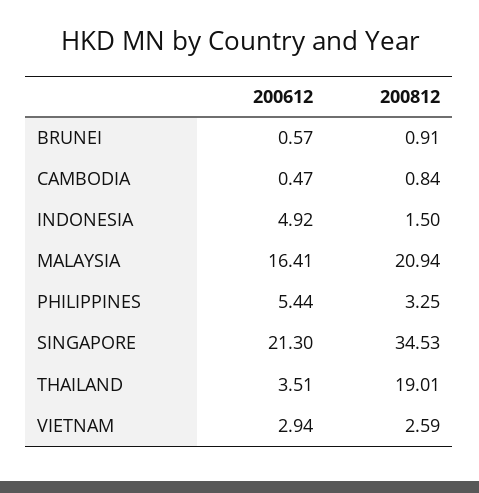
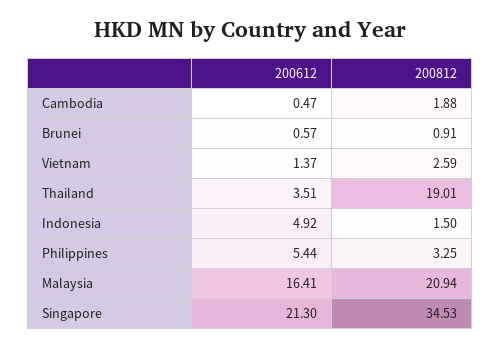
200812, CAMBODIA: 0.84 -> 1.88
200612, VIETNAM: 2.94 -> 1.37

